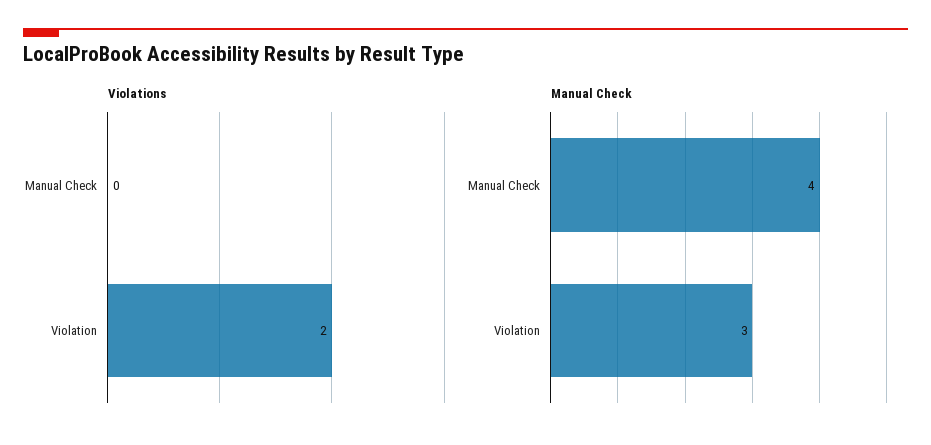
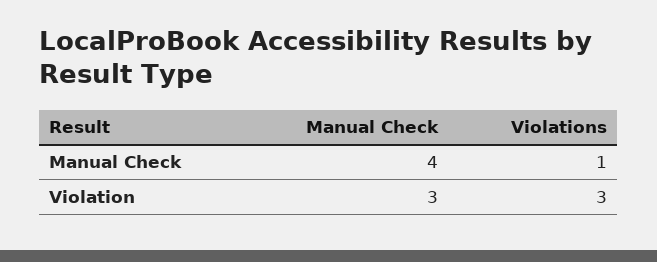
Violations, Manual Check: 0 -> 1
Violations, Violation: 2 -> 3

